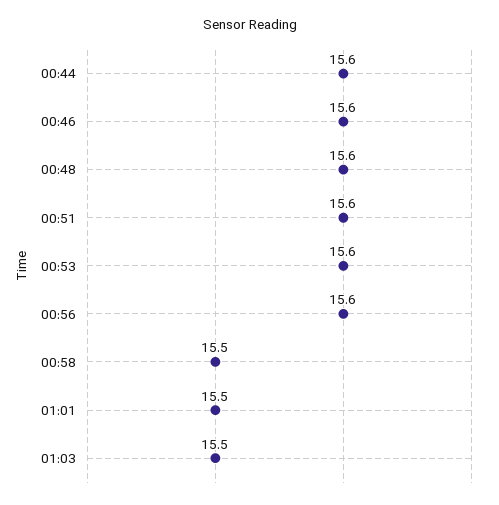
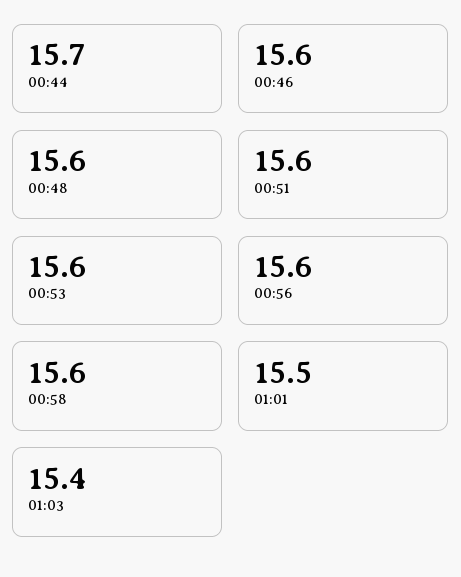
00:44: 15.6 -> 15.7
00:58: 15.5 -> 15.6
01:03: 15.5 -> 15.4

